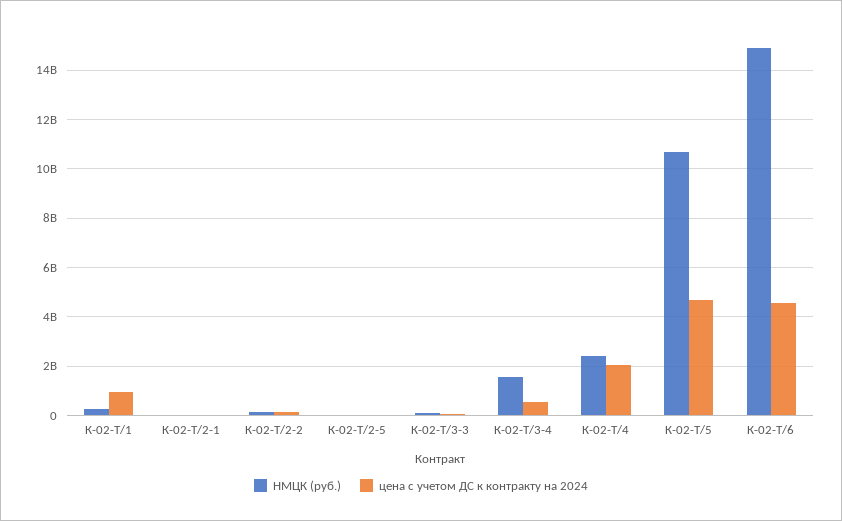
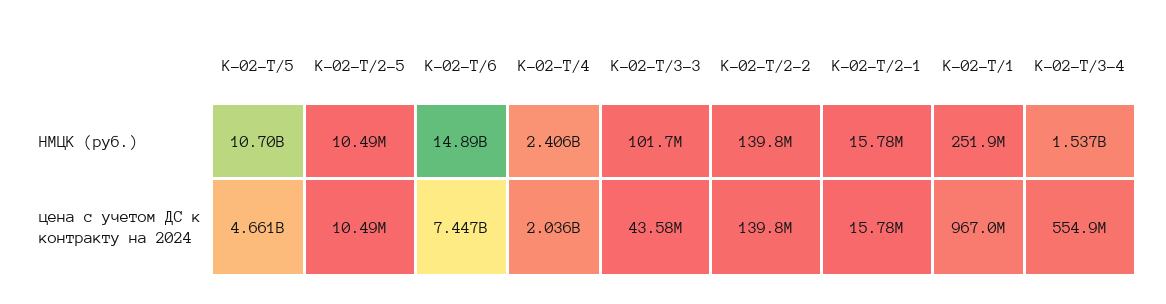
цена с учетом ДС к контракту на 2024, К-02-Т/6: 4500000000 -> 7447000000

